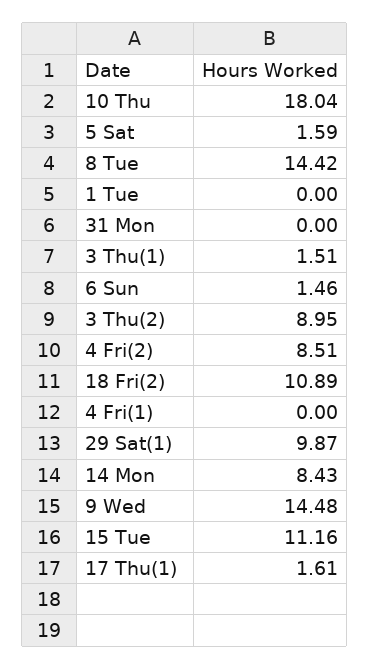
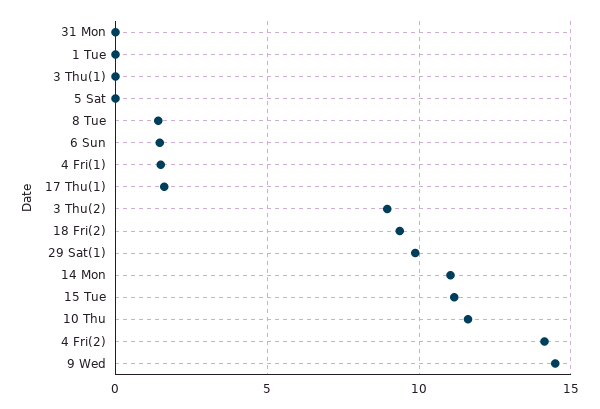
10 Thu: 18.04 -> 11.5
5 Sat: 1.59 -> 0
8 Tue: 14.42 -> 1.5
3 Thu(1): 1.51 -> 0
4 Fri(2): 8.51 -> 14
18 Fri(2): 10.89 -> 9.5
4 Fri(1): 0 -> 1.5
14 Mon: 8.43 -> 11

